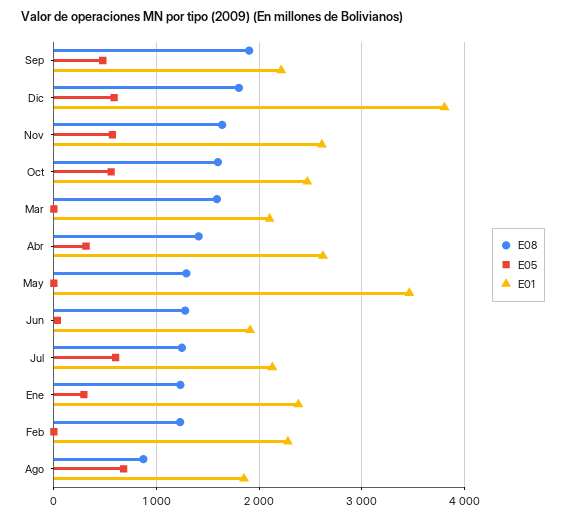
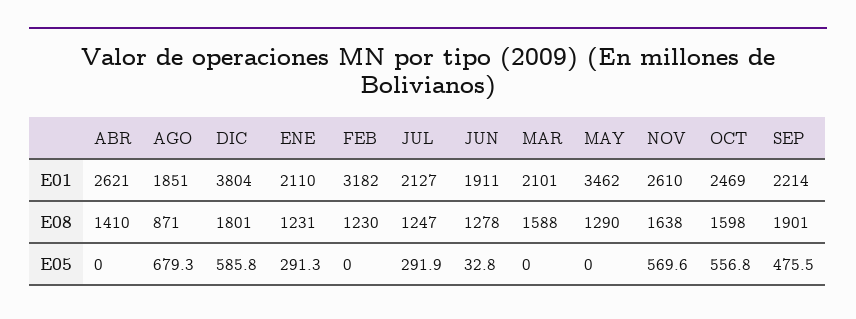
E05, Abr: 300 -> 0
E05, Jul: 600 -> 291.9
E01, Ene: 2400 -> 2110
E01, Feb: 2300 -> 3182

